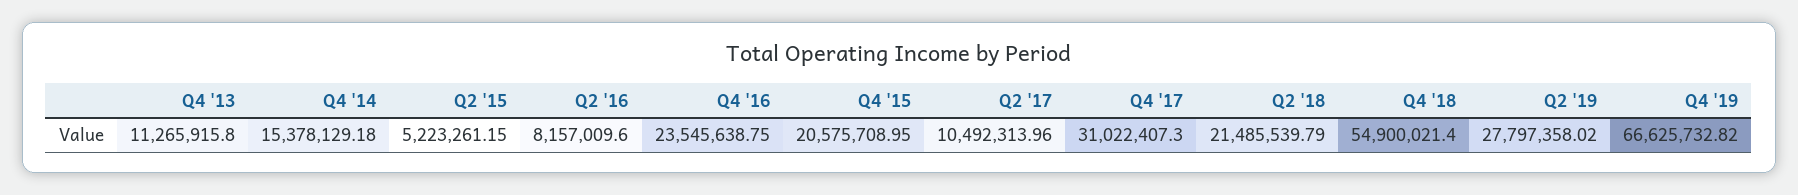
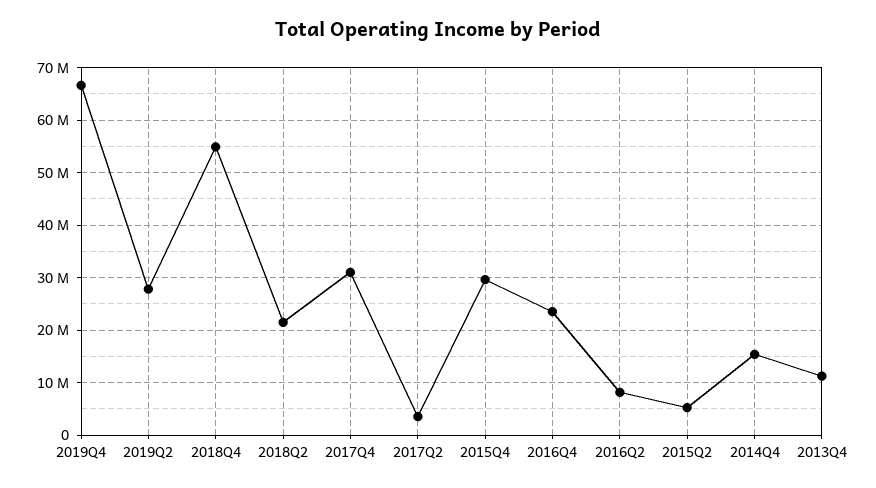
Q4 '15: 20575708.95 -> 30000000
Q2 '17: 10492313.96 -> 4000000

